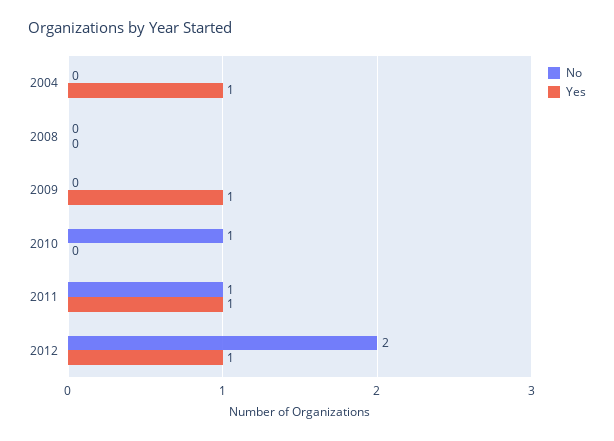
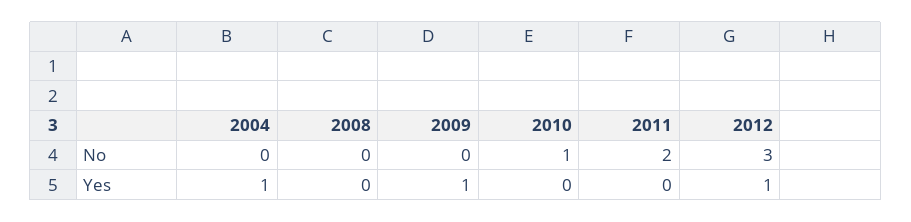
No, 2011: 1 -> 2
Yes, 2011: 1 -> 0
No, 2012: 2 -> 3

